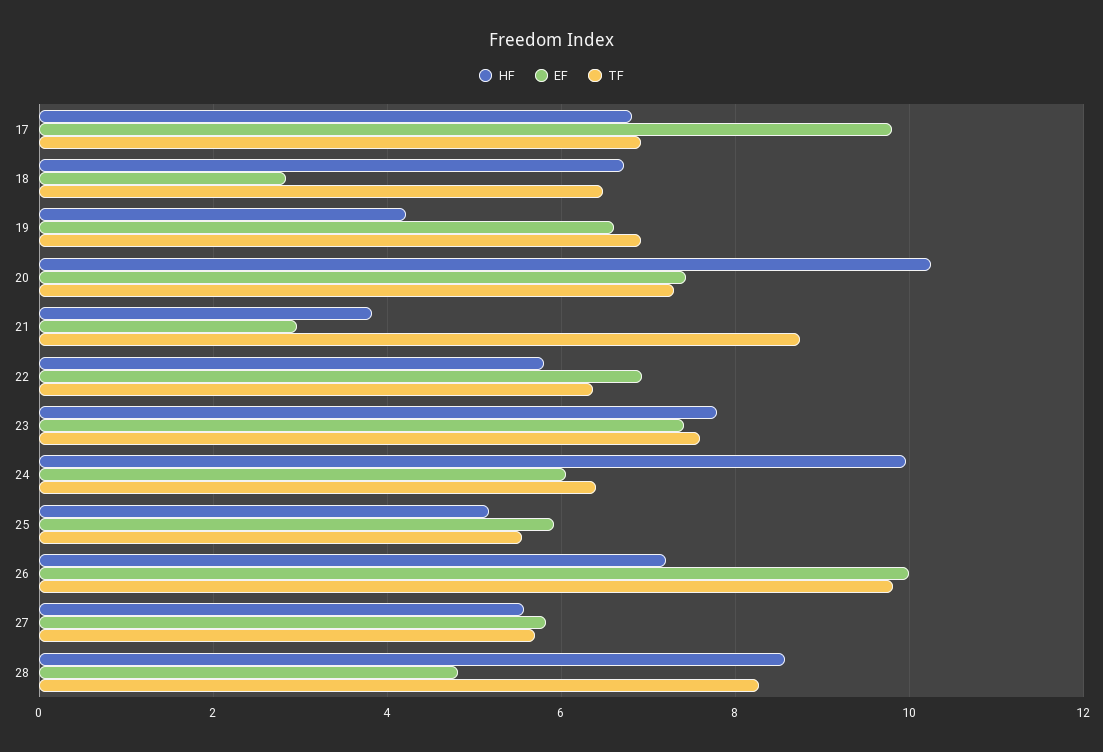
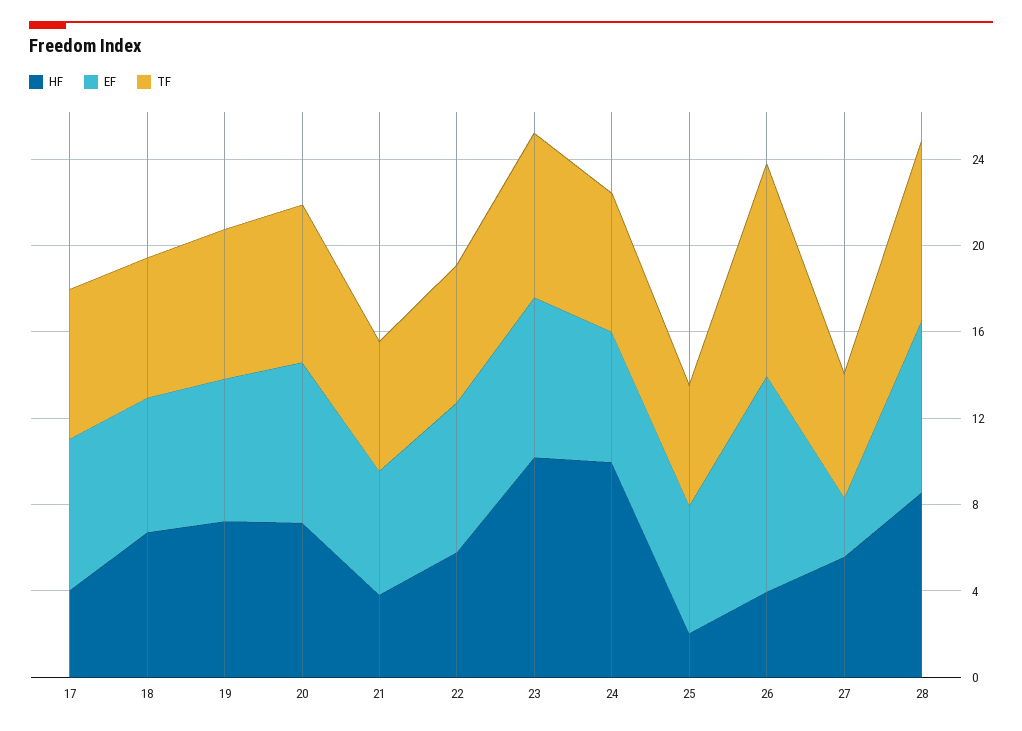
HF, 17: 6.8 -> 4
EF, 17: 9.8 -> 7
EF, 18: 2.8 -> 6
HF, 19: 4.2 -> 7
HF, 20: 10.2 -> 7
EF, 21: 3 -> 6
TF, 21: 8.8 -> 6
HF, 23: 7.8 -> 10
HF, 25: 5.2 -> 2
HF, 26: 7.2 -> 4
EF, 27: 5.8 -> 3
EF, 28: 4.8 -> 8

